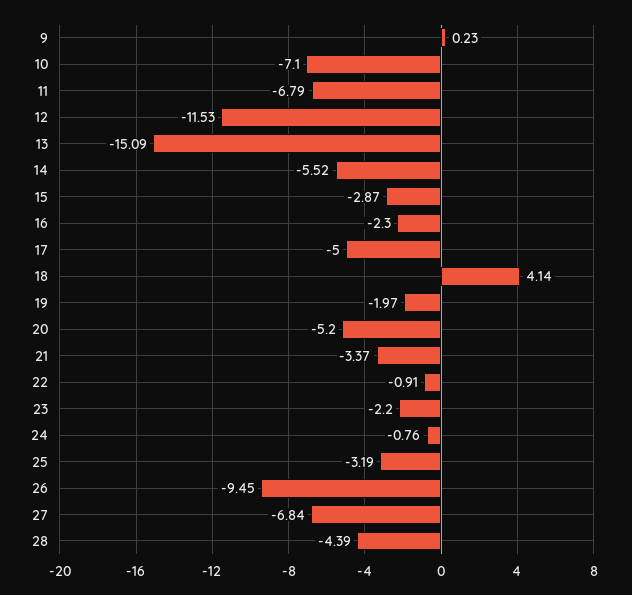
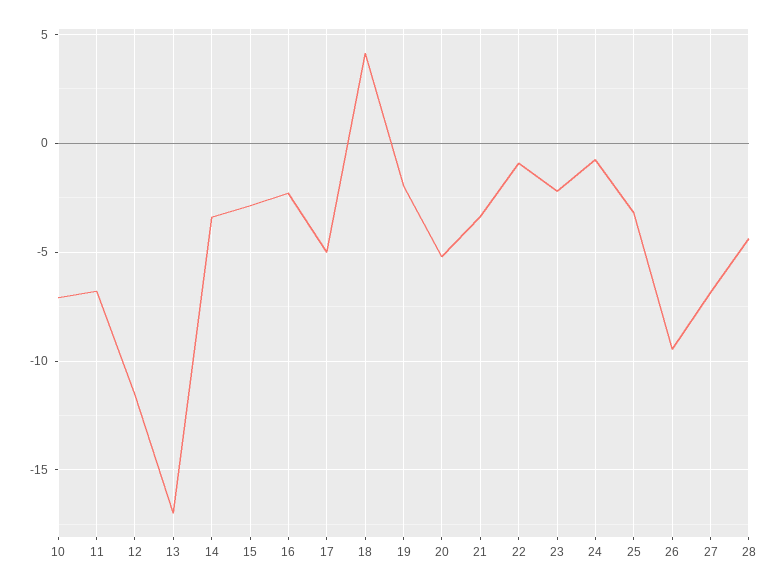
9: 0.23 -> none
13: -15.09 -> -17
14: -5.52 -> -3.5

